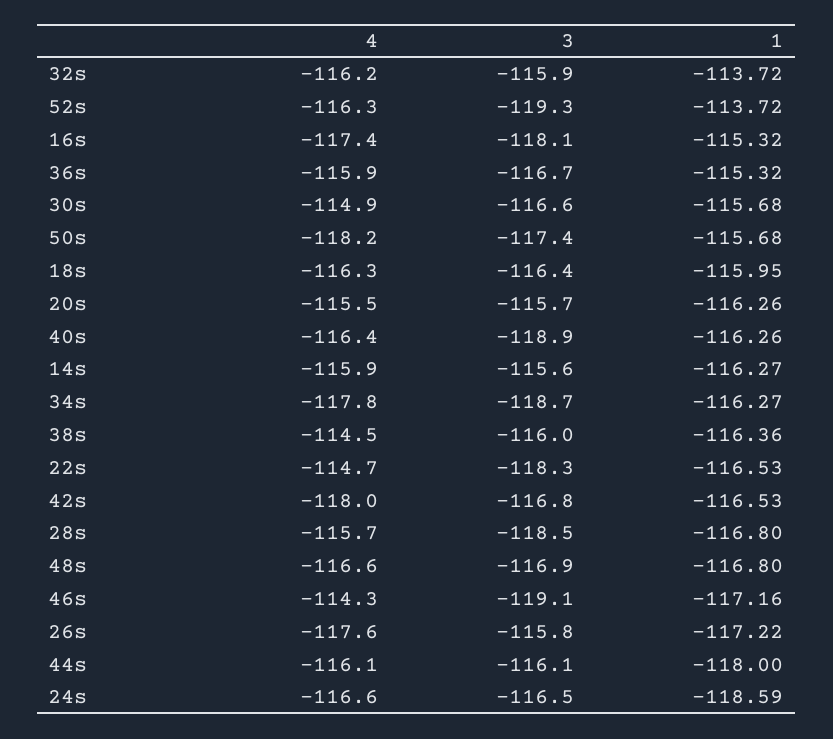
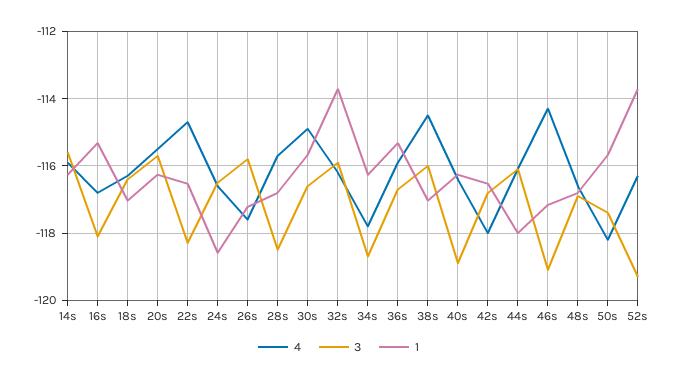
4, 16s: -117.4 -> -116.8
1, 18s: -115.95 -> -117
1, 38s: -116.36 -> -117

